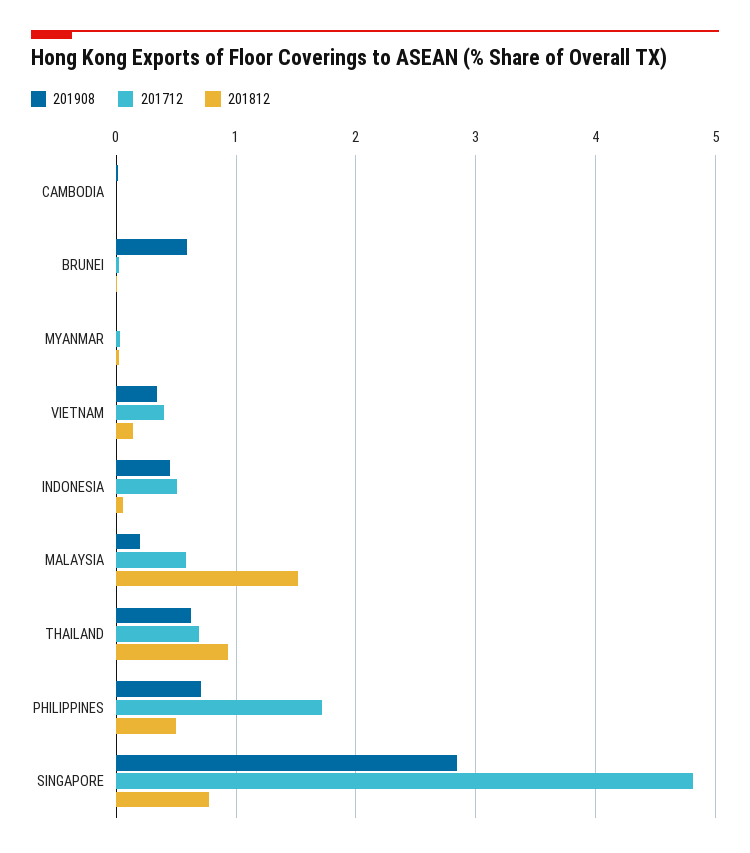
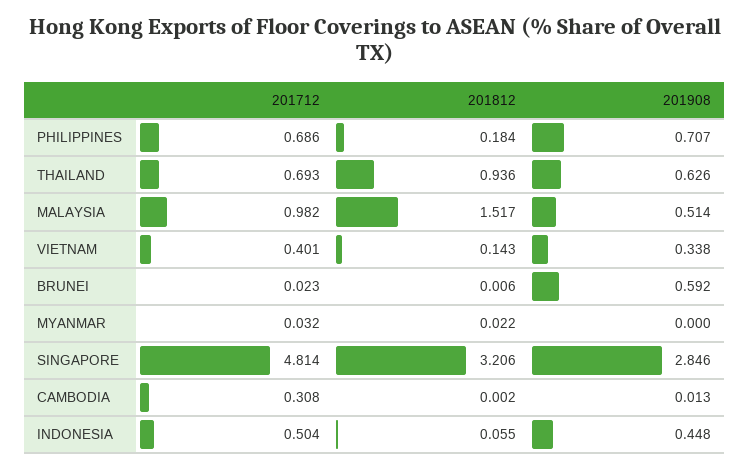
201712, CAMBODIA: 0 -> 0.308
201908, MALAYSIA: 0.2 -> 0.514
201712, MALAYSIA: 0.6 -> 0.982
201712, PHILIPPINES: 1.7 -> 0.686
201812, PHILIPPINES: 0.5 -> 0.184
201812, SINGAPORE: 0.8 -> 3.206

